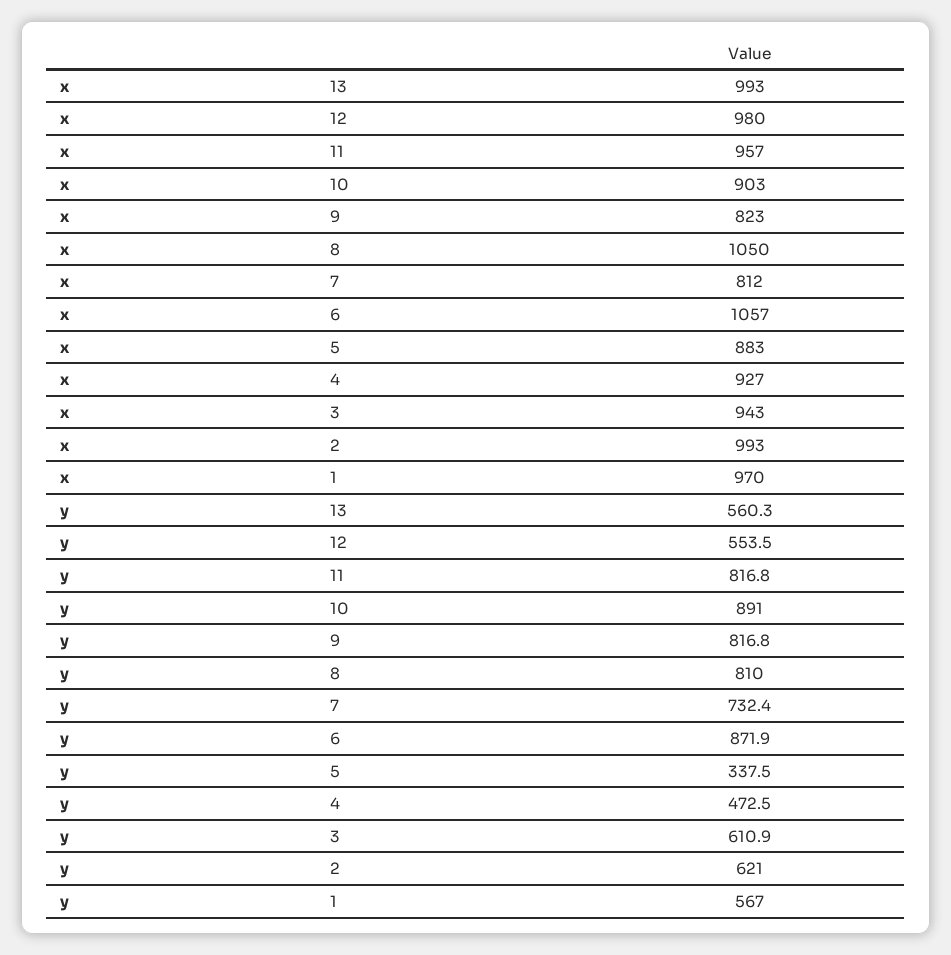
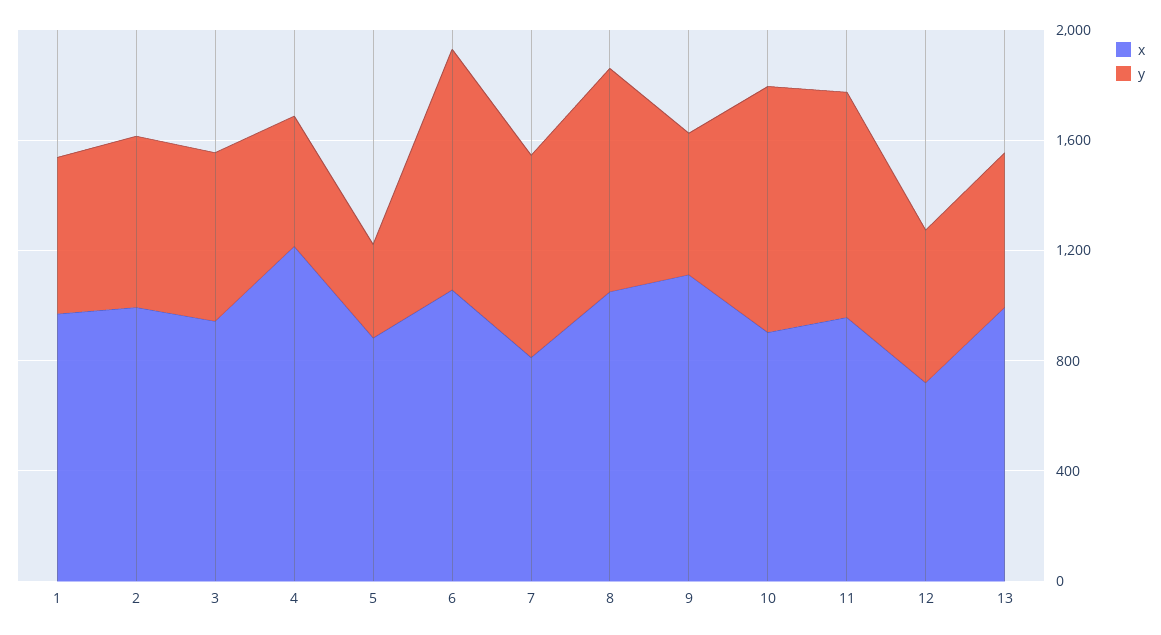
x, 12: 980 -> 700
x, 9: 823 -> 1100
x, 4: 927 -> 1200
y, 9: 816.8 -> 500

